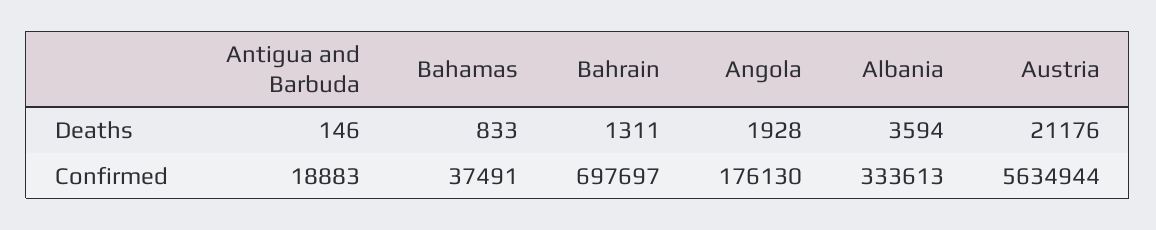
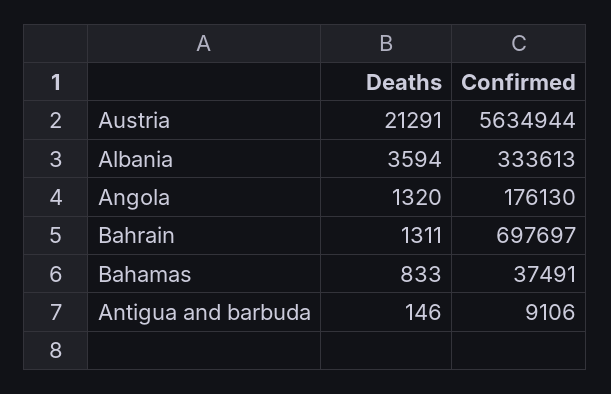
Angola, Deaths: 1928 -> 1320
Austria, Deaths: 21176 -> 21291
Antigua and Barbuda, Confirmed: 18883 -> 9106

